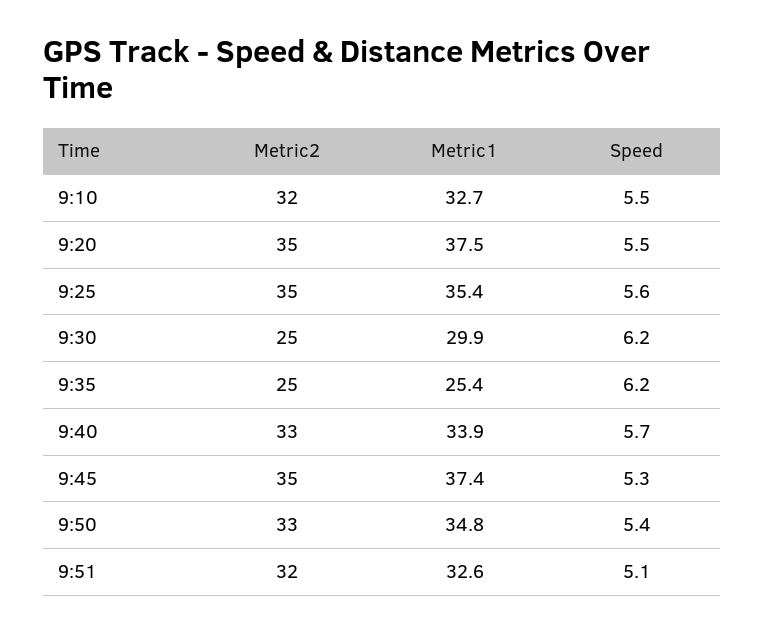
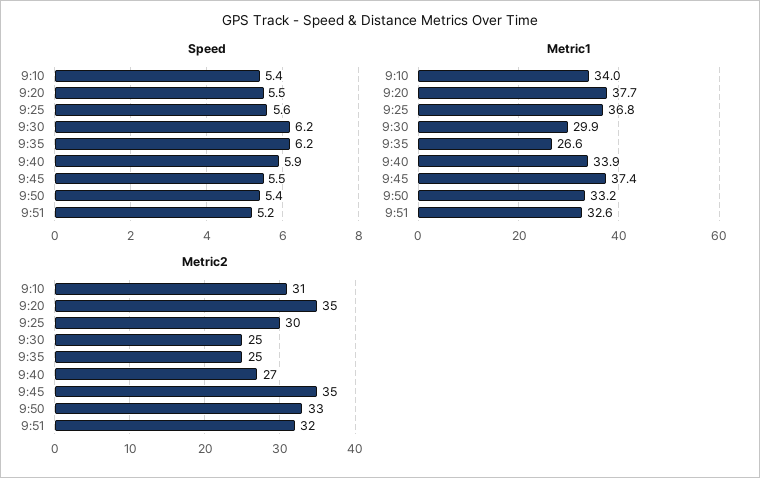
Metric2, 9:10: 32 -> 31
Metric1, 9:10: 32.7 -> 34
Speed, 9:10: 5.5 -> 5.4
Metric1, 9:20: 37.5 -> 37.7
Metric2, 9:25: 35 -> 30
Metric1, 9:25: 35.4 -> 36.8
Metric1, 9:35: 25.4 -> 26.6
Metric2, 9:40: 33 -> 27
Speed, 9:40: 5.7 -> 5.9
Speed, 9:45: 5.3 -> 5.5
Metric1, 9:50: 34.8 -> 33.2
Speed, 9:51: 5.1 -> 5.2

